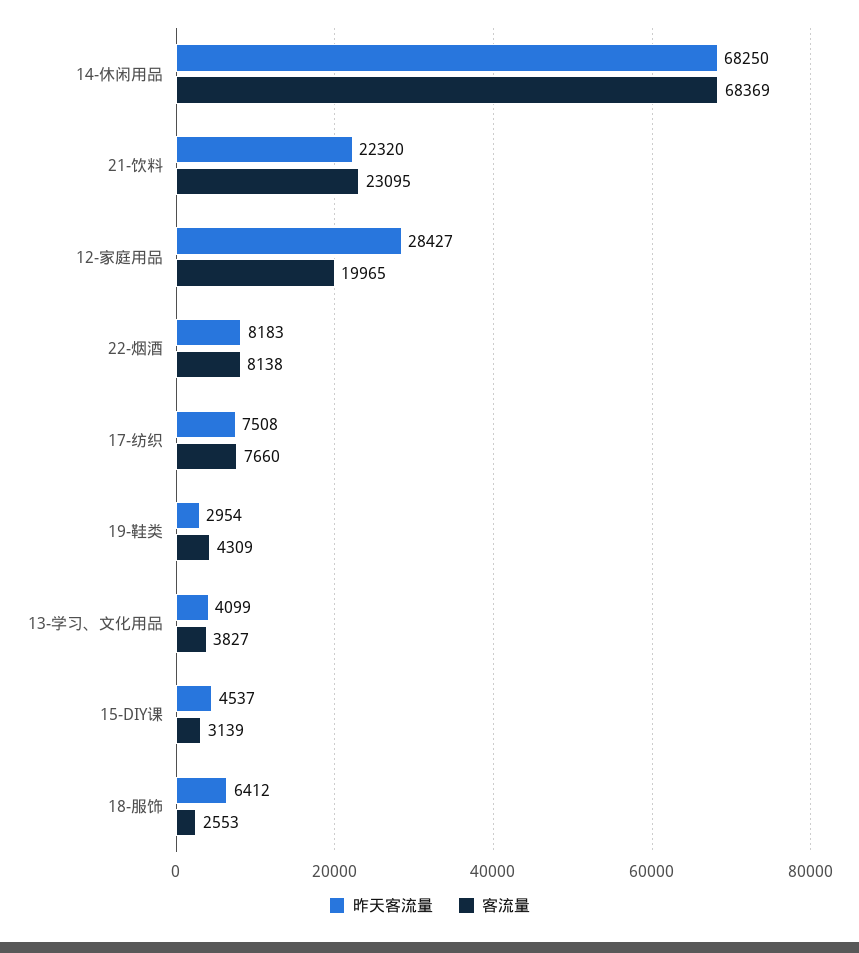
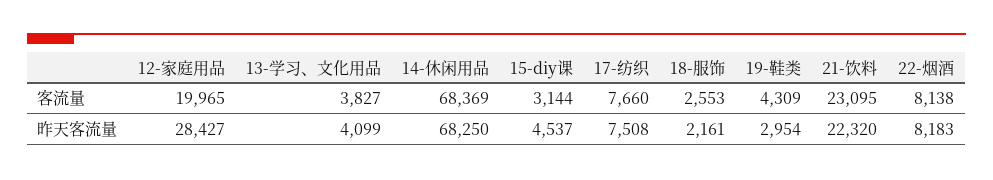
客流量, 15-DIY课: 3139 -> 3144
昨天客流量, 18-服饰: 6412 -> 2161

